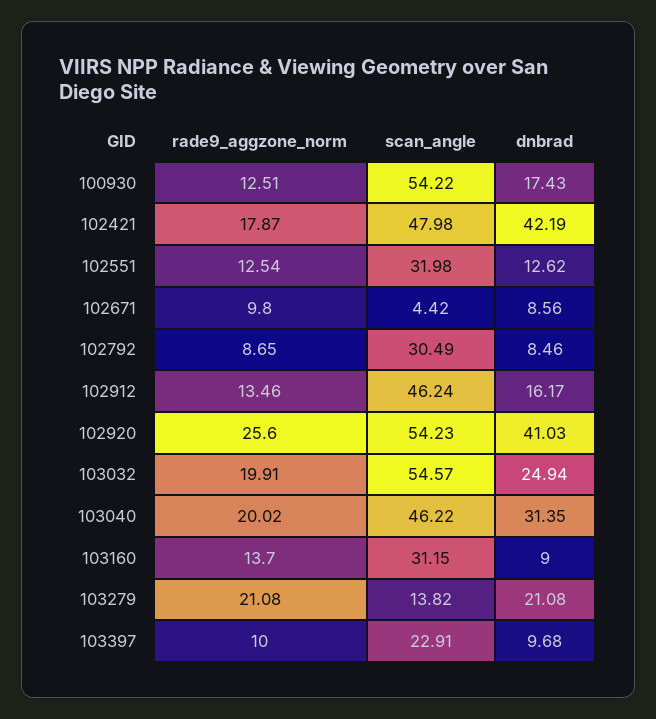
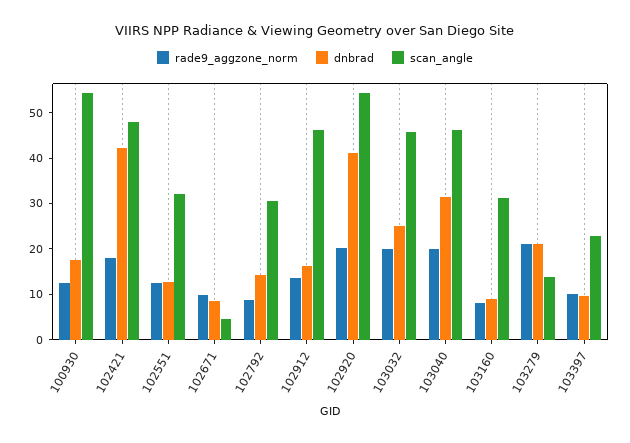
dnbrad, 102792: 8.46 -> 14
rade9_aggzone_norm, 102920: 25.6 -> 20
scan_angle, 103032: 54.57 -> 46
rade9_aggzone_norm, 103160: 13.7 -> 8

